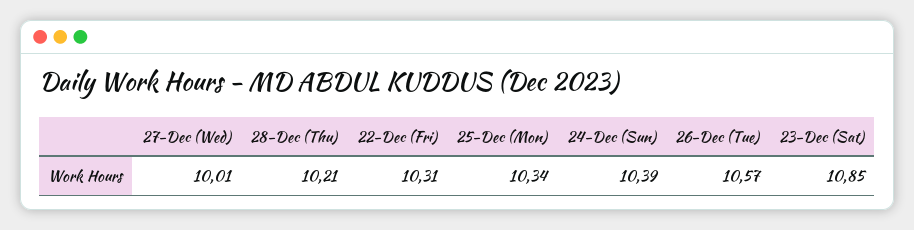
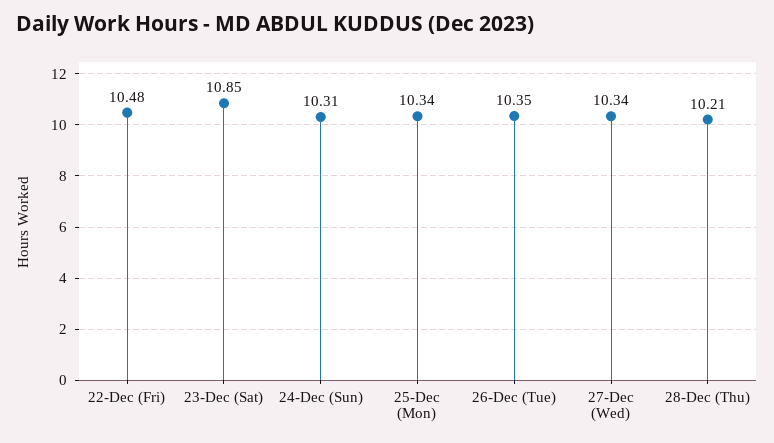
27-Dec (Wed): 10.01 -> 10.34
22-Dec (Fri): 10.31 -> 10.48
24-Dec (Sun): 10.39 -> 10.31
26-Dec (Tue): 10.57 -> 10.35

